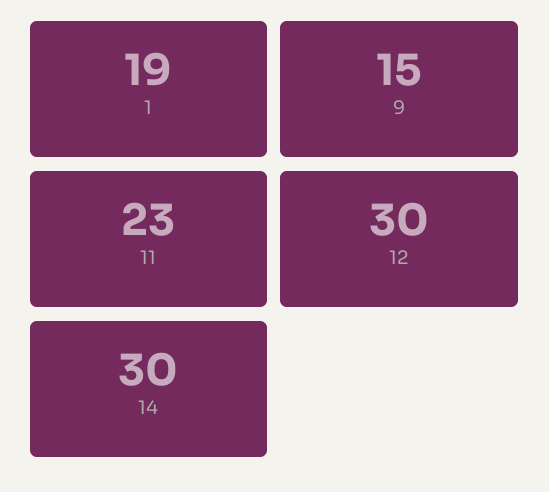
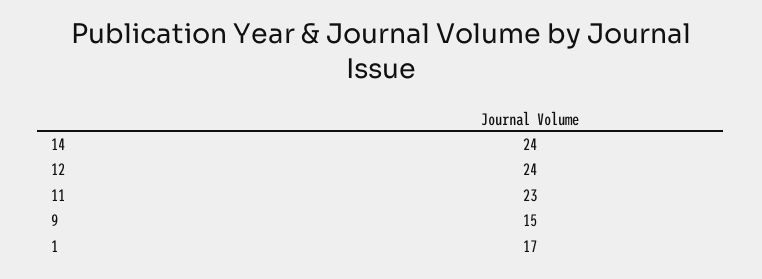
1: 19 -> 17
12: 30 -> 24
14: 30 -> 24

